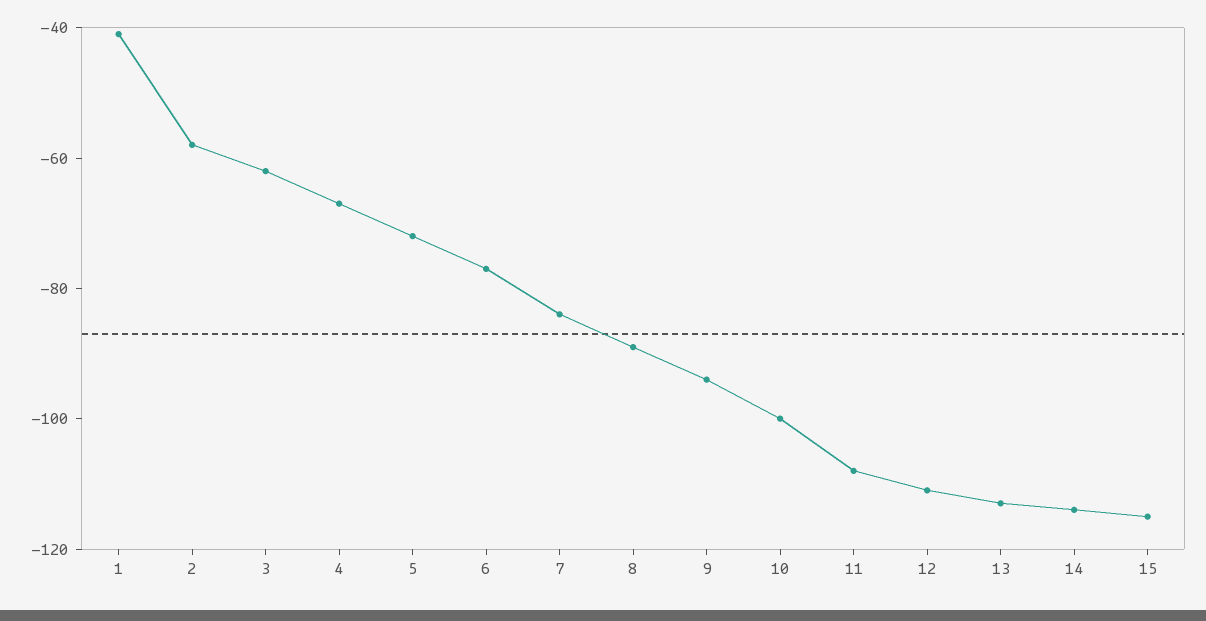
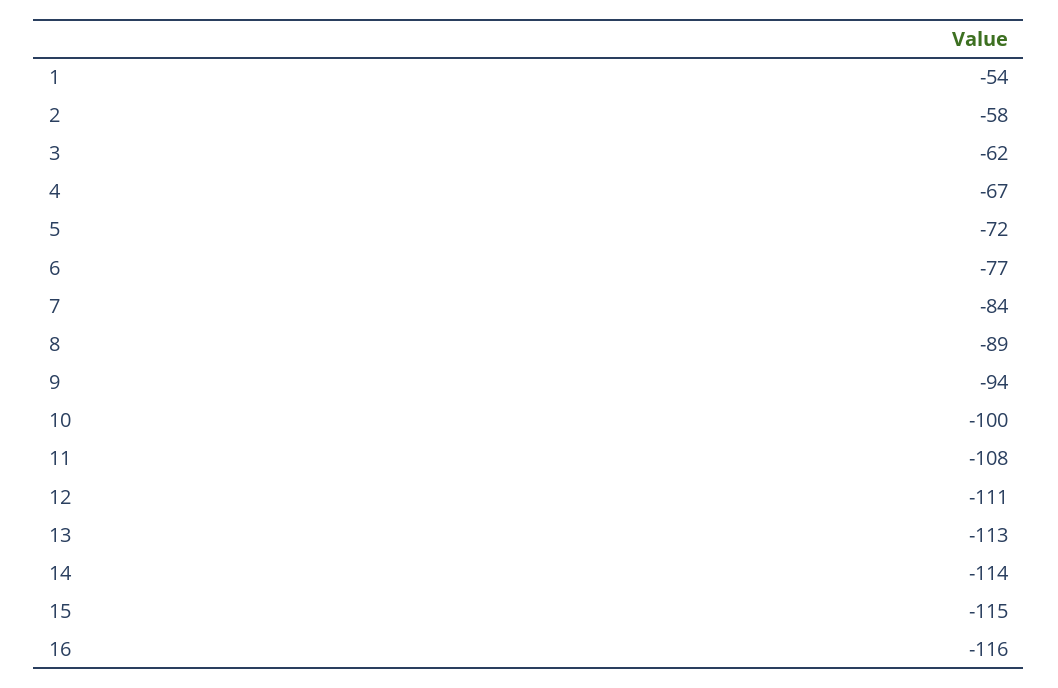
1: -40 -> -54
16: none -> -116

